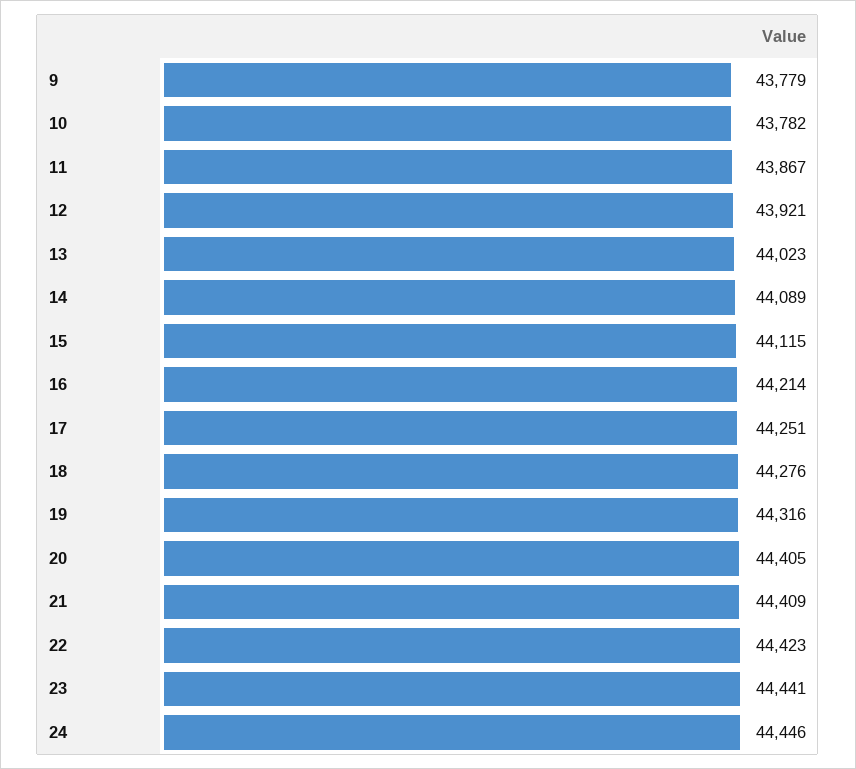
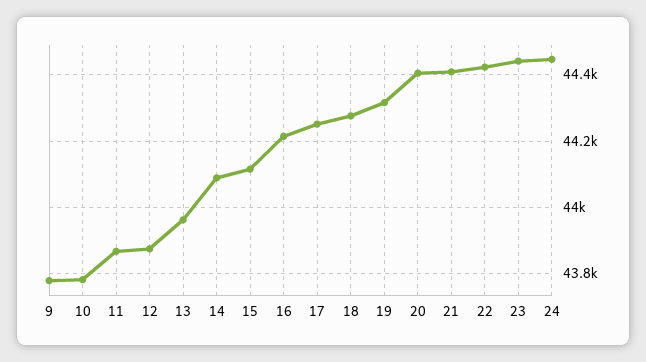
12: 43921 -> 43880
13: 44023 -> 43960

